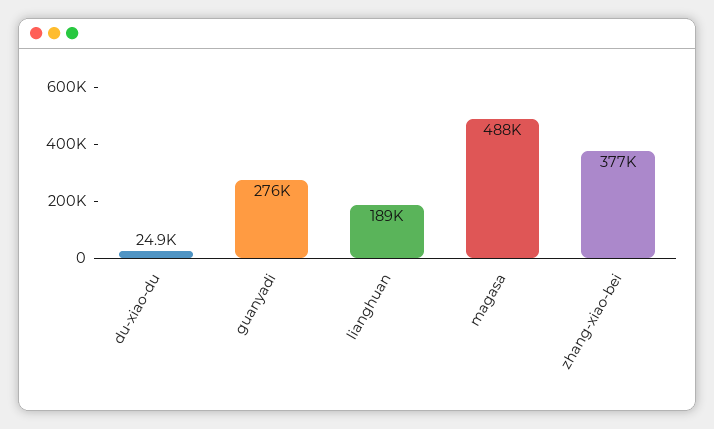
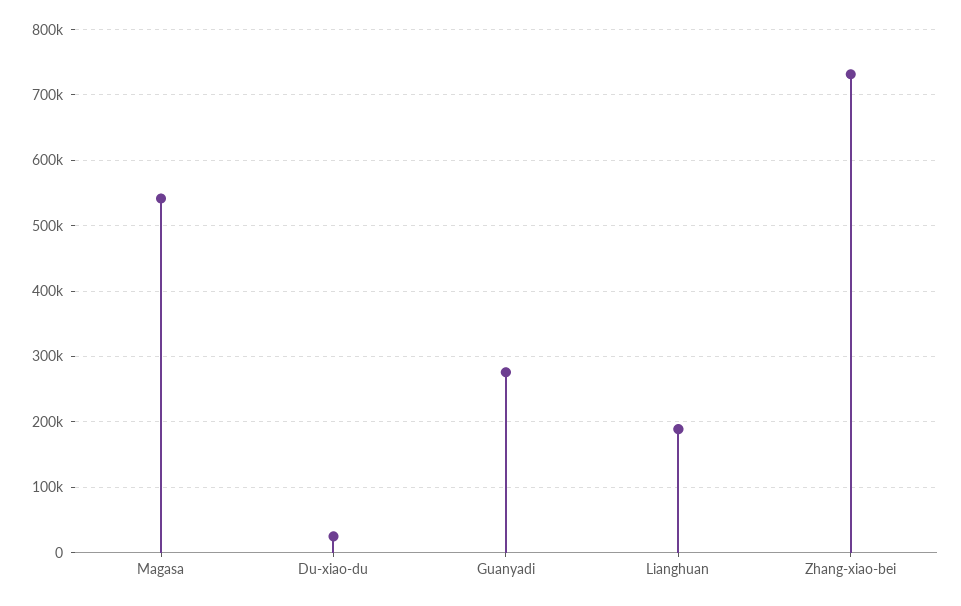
magasa: 488000 -> 540000
zhang-xiao-bei: 377000 -> 730000

